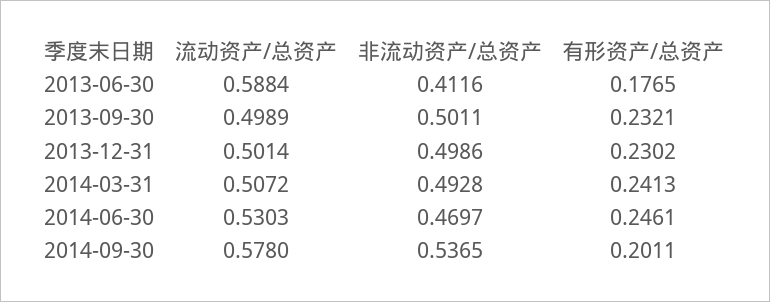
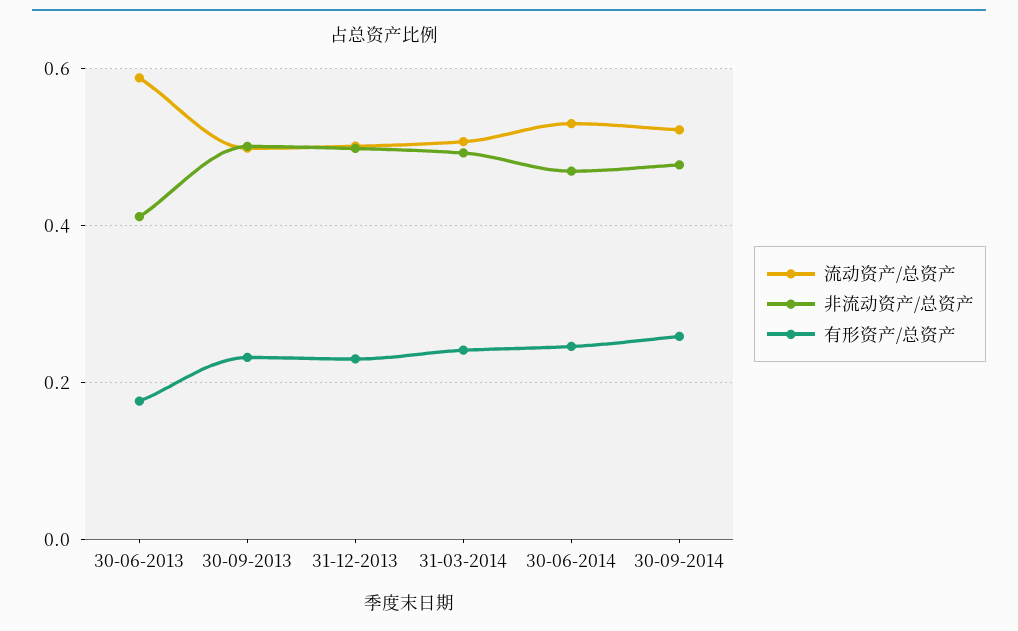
流动资产/总资产, 2014-09-30: 0.578 -> 0.52
非流动资产/总资产, 2014-09-30: 0.5365 -> 0.48
有形资产/总资产, 2014-09-30: 0.2011 -> 0.26

